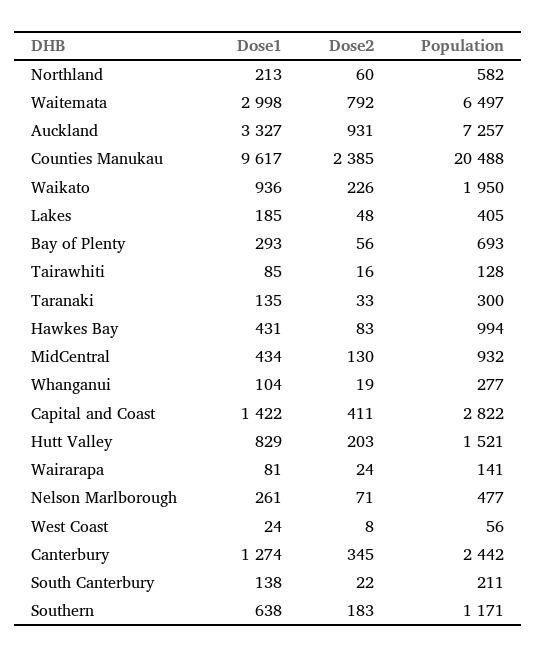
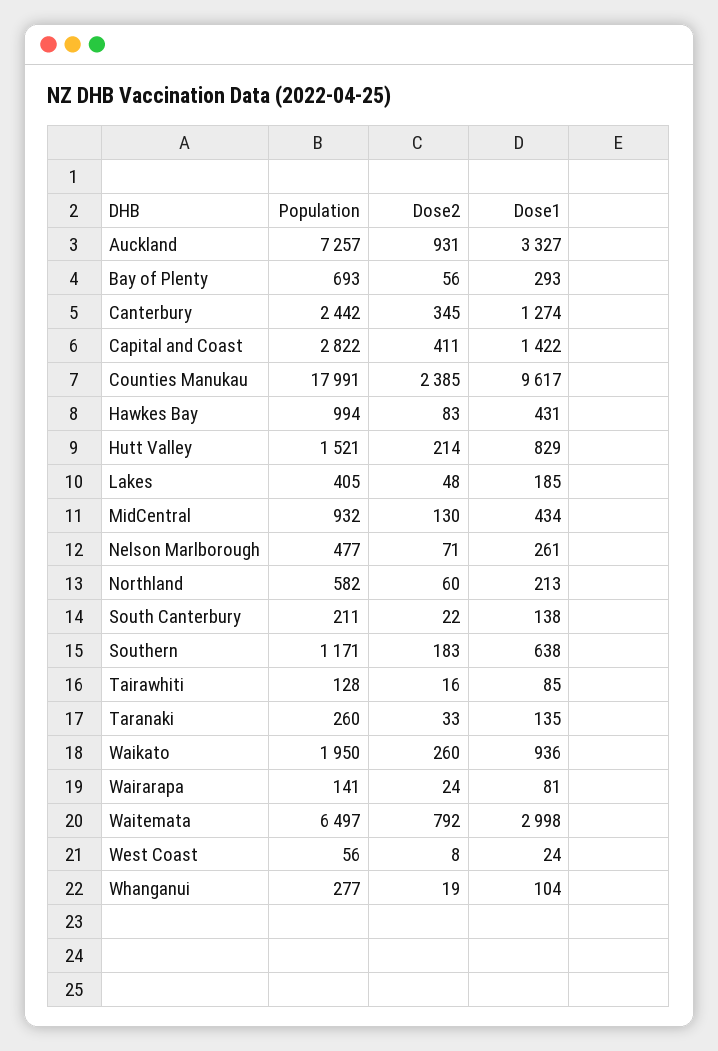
Population, Counties Manukau: 20488 -> 17991
Dose2, Waikato: 226 -> 260
Population, Taranaki: 300 -> 260
Dose2, Hutt Valley: 203 -> 214

